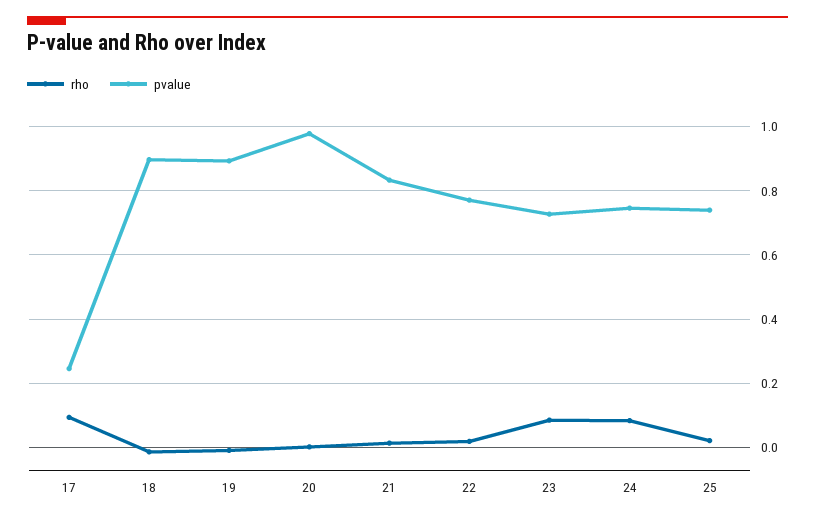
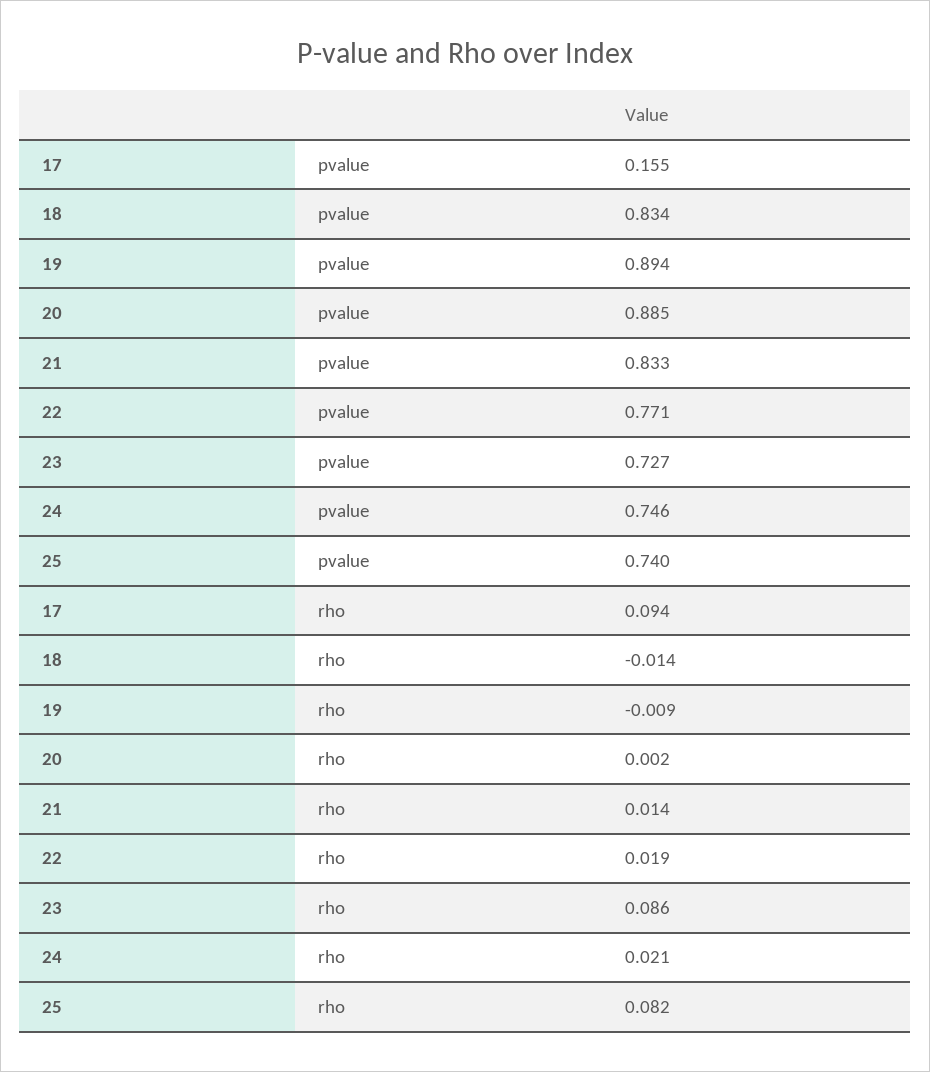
pvalue, 17: 0.24 -> 0.155
pvalue, 18: 0.9 -> 0.834
pvalue, 20: 0.98 -> 0.885
rho, 24: 0.08 -> 0.021
rho, 25: 0.02 -> 0.082

